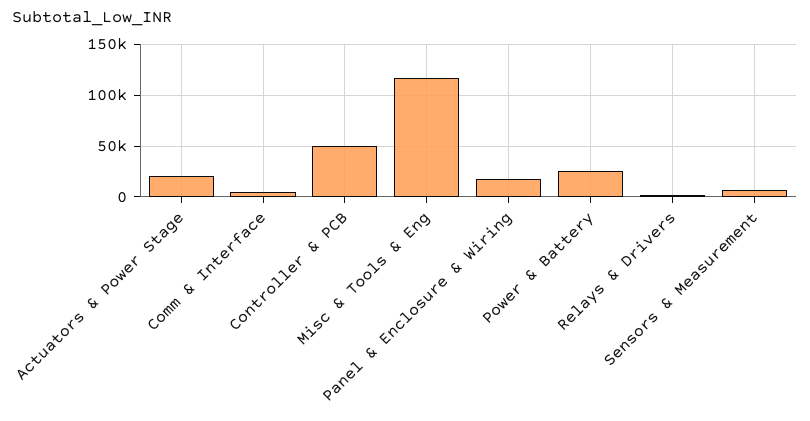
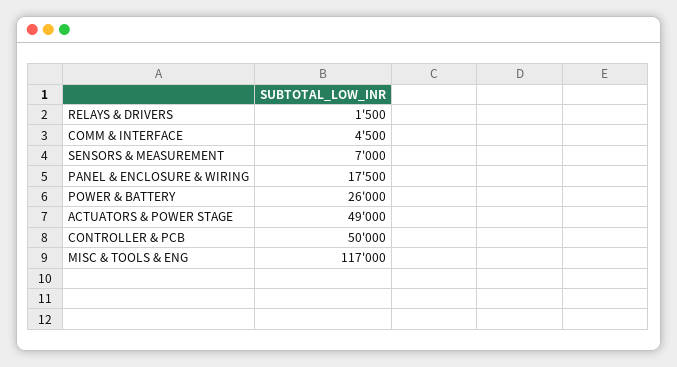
Actuators & Power Stage: 20000 -> 49000

